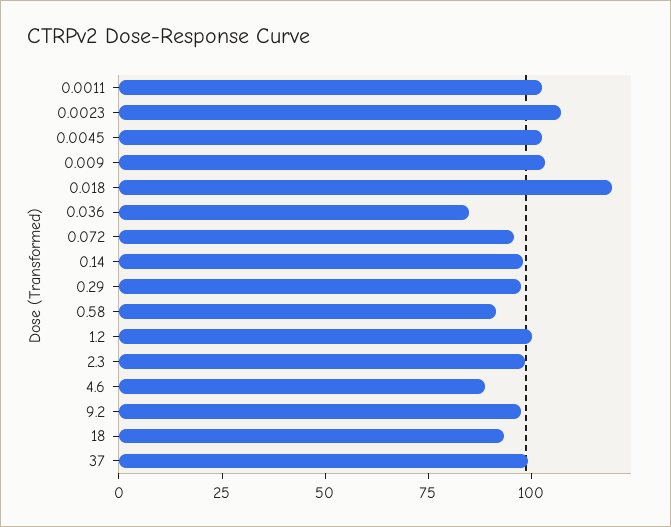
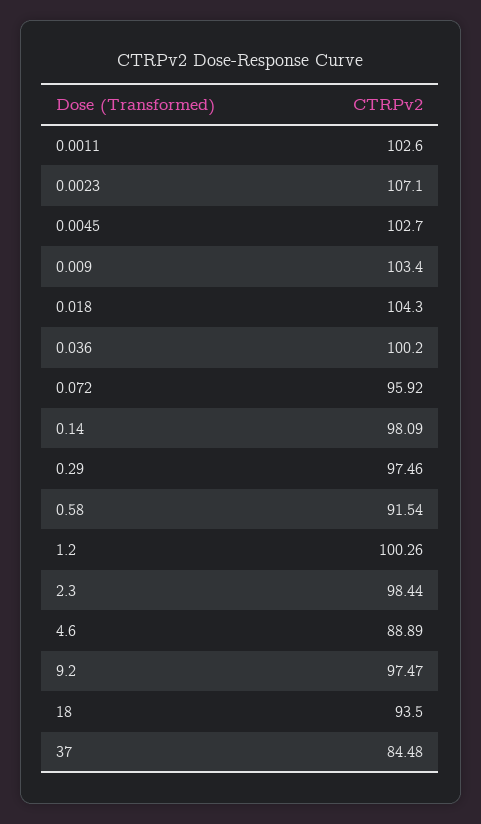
0.018: 120 -> 104.3
0.036: 85 -> 100.2
37: 100 -> 84.48

